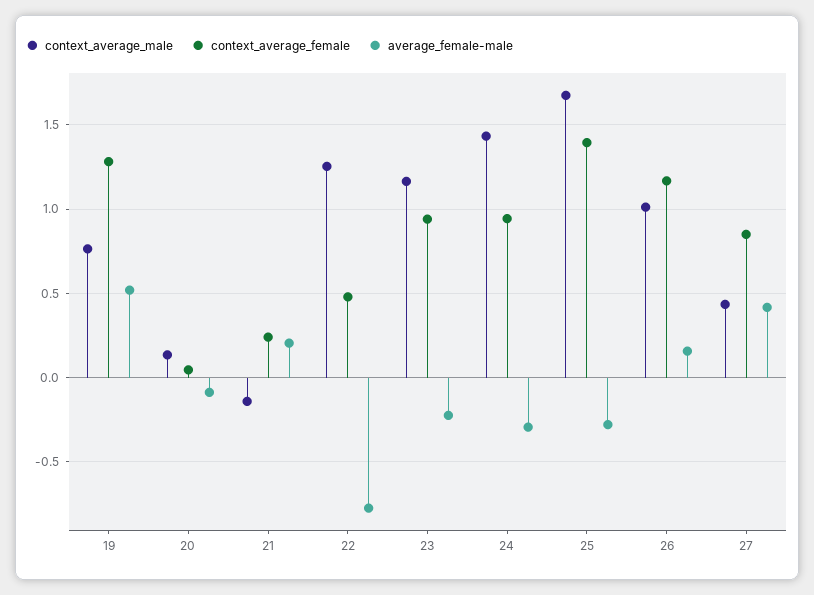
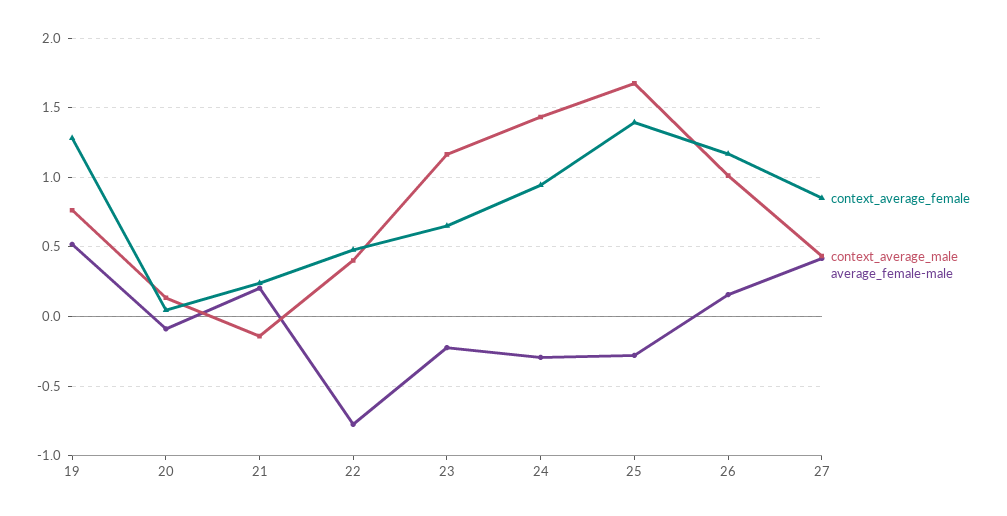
context_average_male, 22: 1.25 -> 0.4
context_average_female, 23: 0.95 -> 0.65

